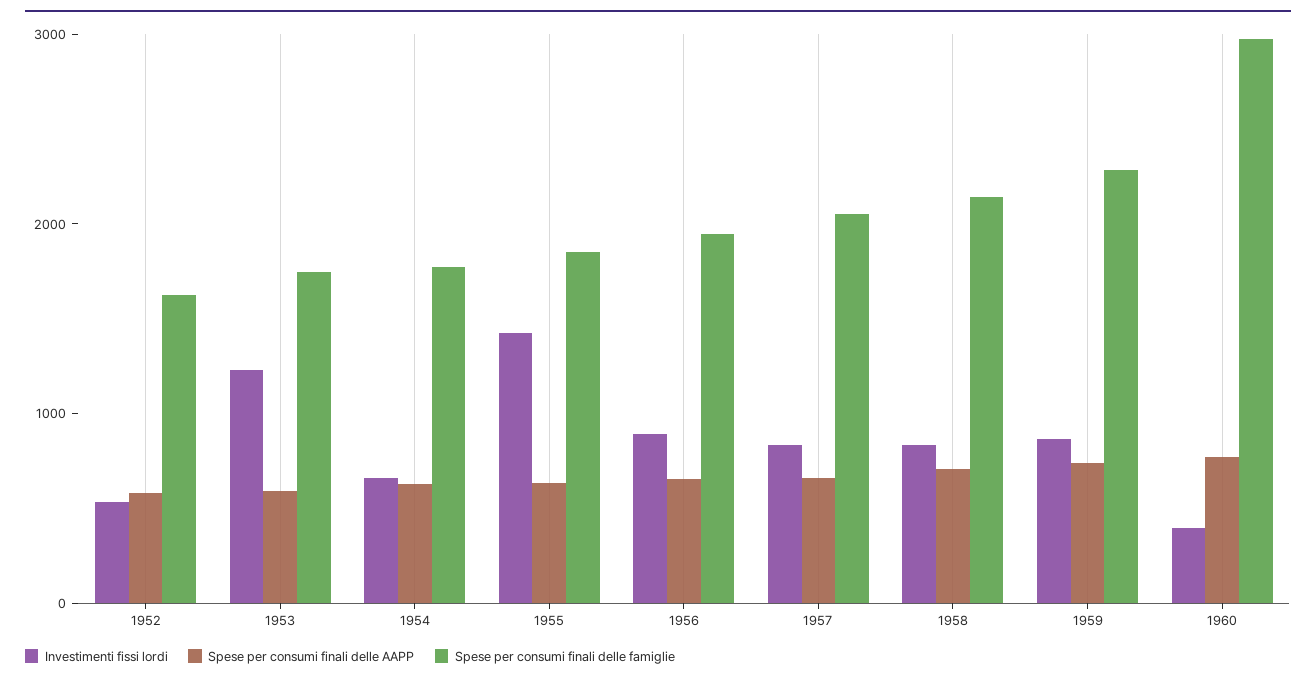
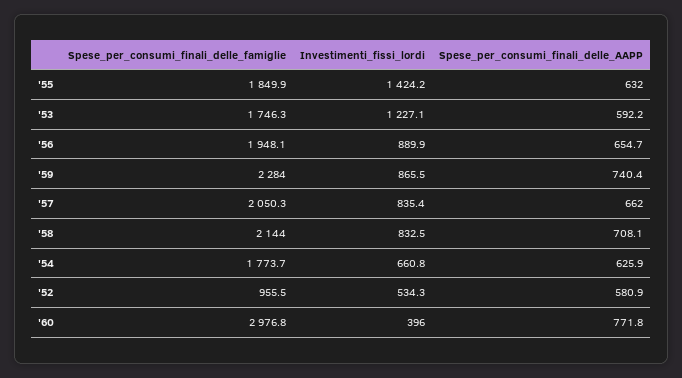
Spese per consumi finali delle famiglie, 1952: 1600 -> 955.5

